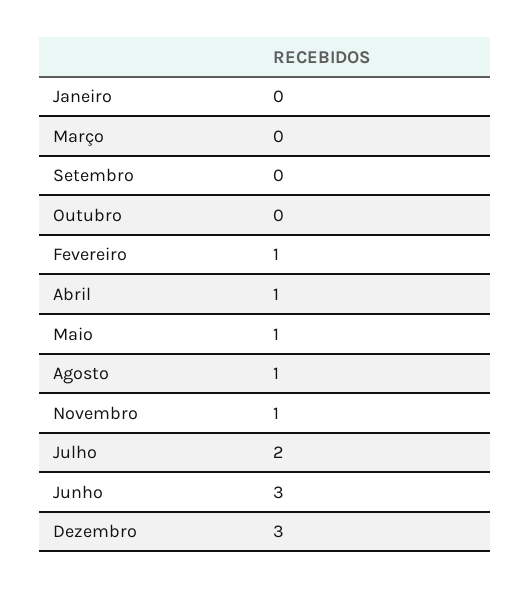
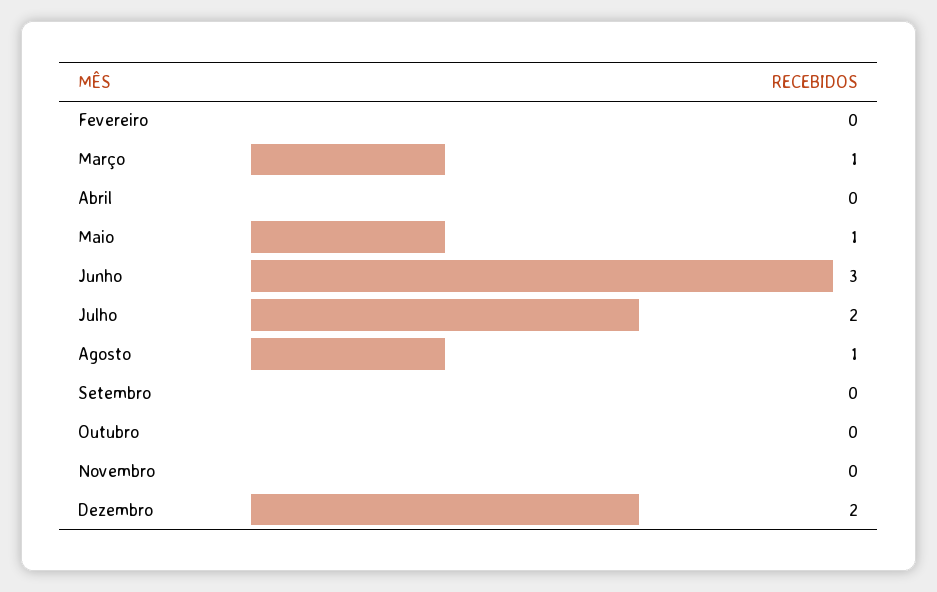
Janeiro: 0 -> none
Março: 0 -> 1
Fevereiro: 1 -> 0
Abril: 1 -> 0
Novembro: 1 -> 0
Dezembro: 3 -> 2

